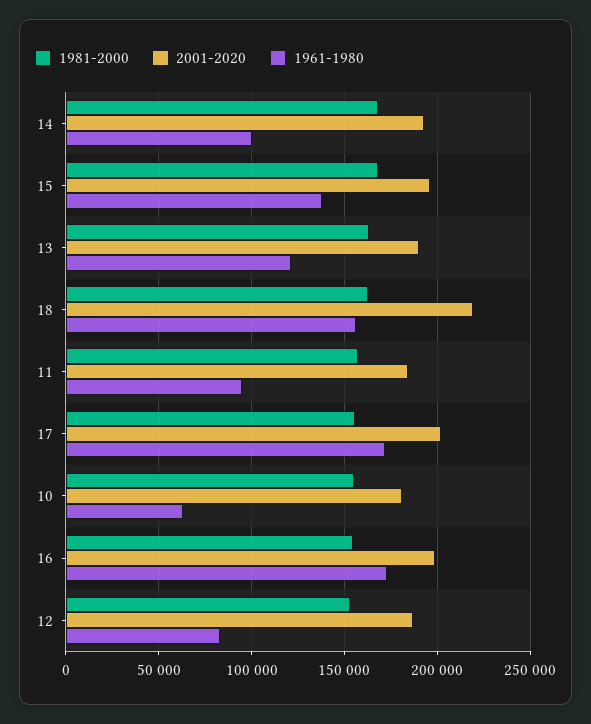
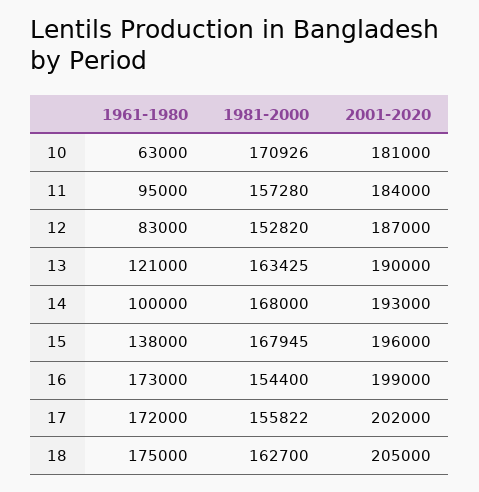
2001-2020, 18: 220000 -> 205000
1961-1980, 18: 155000 -> 175000
1981-2000, 10: 155000 -> 170926

